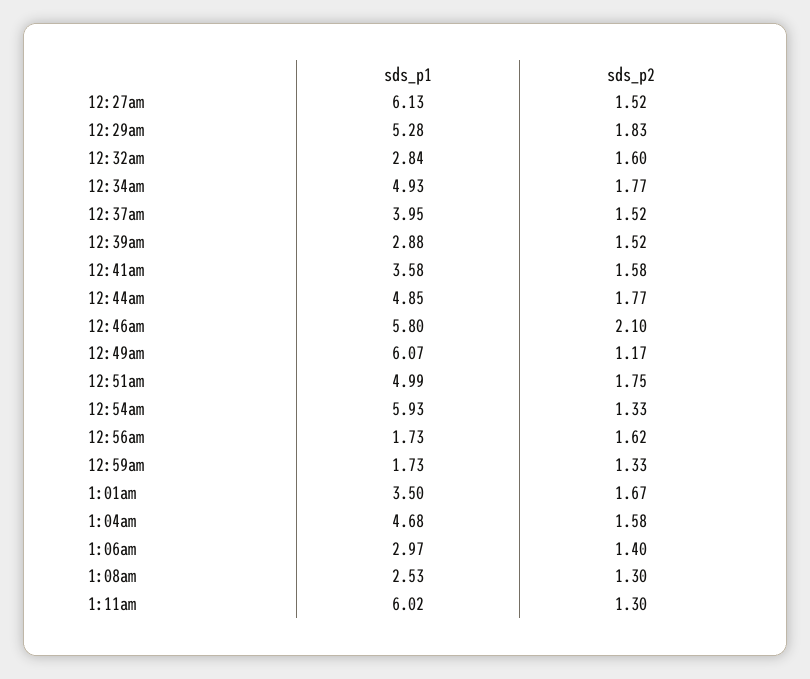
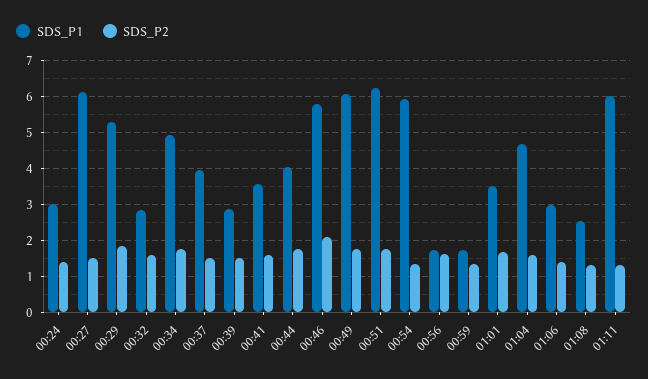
sds_p1, 12:44am: 4.85 -> 4
sds_p2, 12:49am: 1.17 -> 1.8
sds_p1, 12:51am: 4.99 -> 6.2
sds_p1, 00:24: none -> 3
sds_p2, 00:24: none -> 1.4

